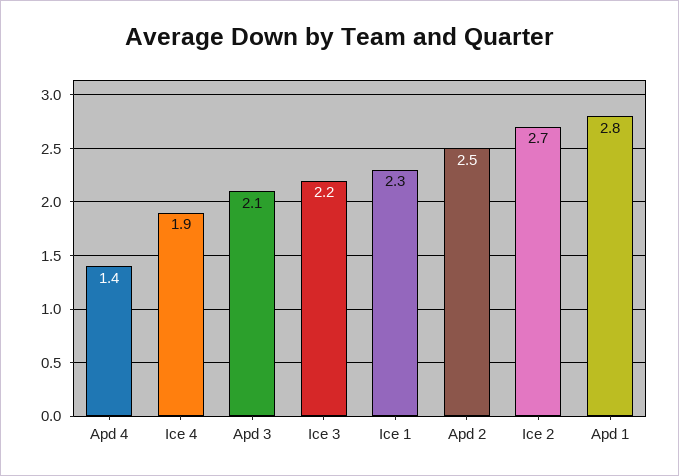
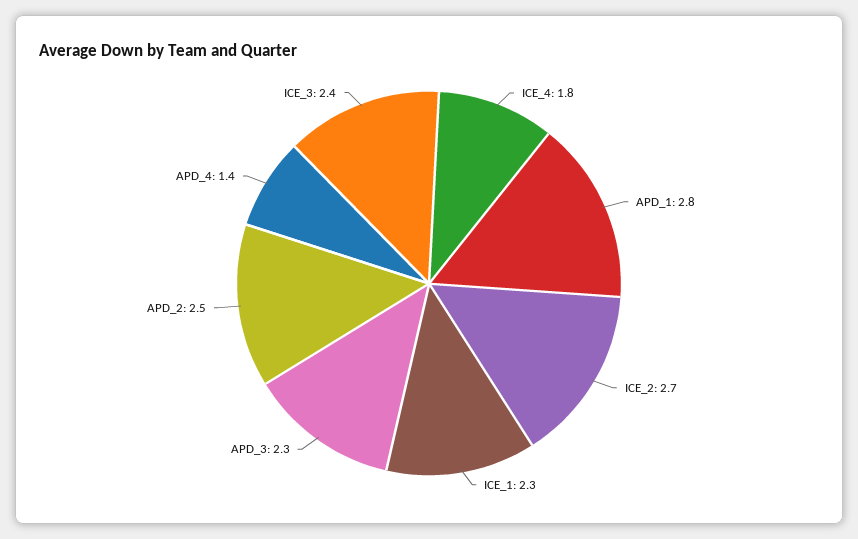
Ice 4: 1.9 -> 1.8
Apd 3: 2.1 -> 2.3
Ice 3: 2.2 -> 2.4

